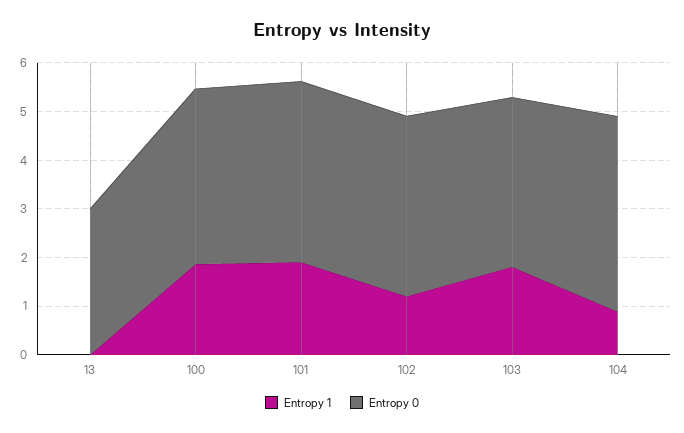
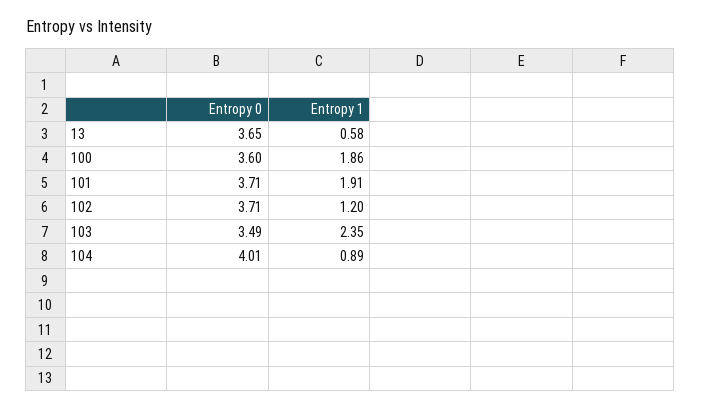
Entropy 1, 13: 0 -> 0.58
Entropy 0, 13: 3 -> 3.65
Entropy 1, 103: 1.8 -> 2.35

